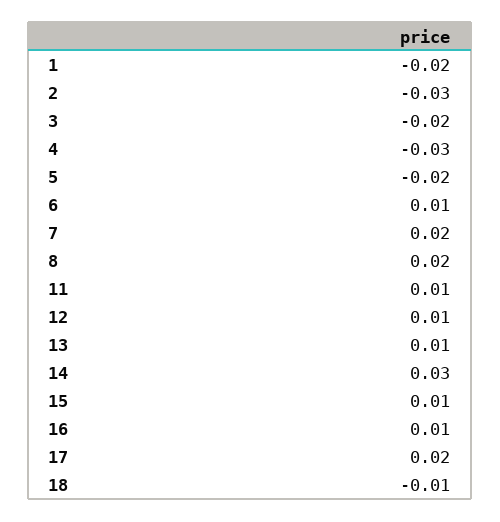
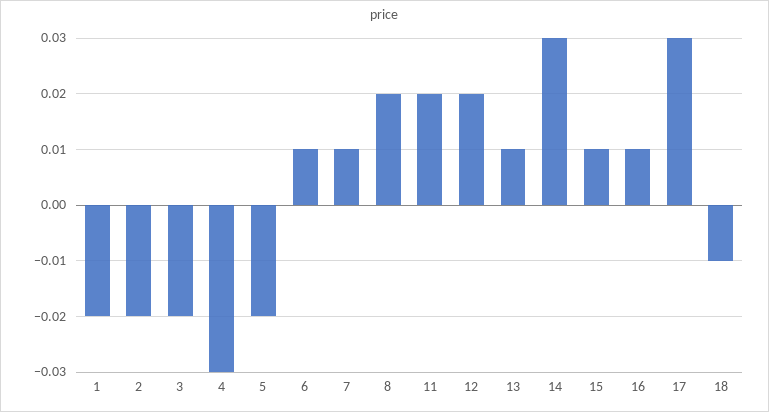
2: -0.03 -> -0.02
7: 0.02 -> 0.01
11: 0.01 -> 0.02
12: 0.01 -> 0.02
17: 0.02 -> 0.03

